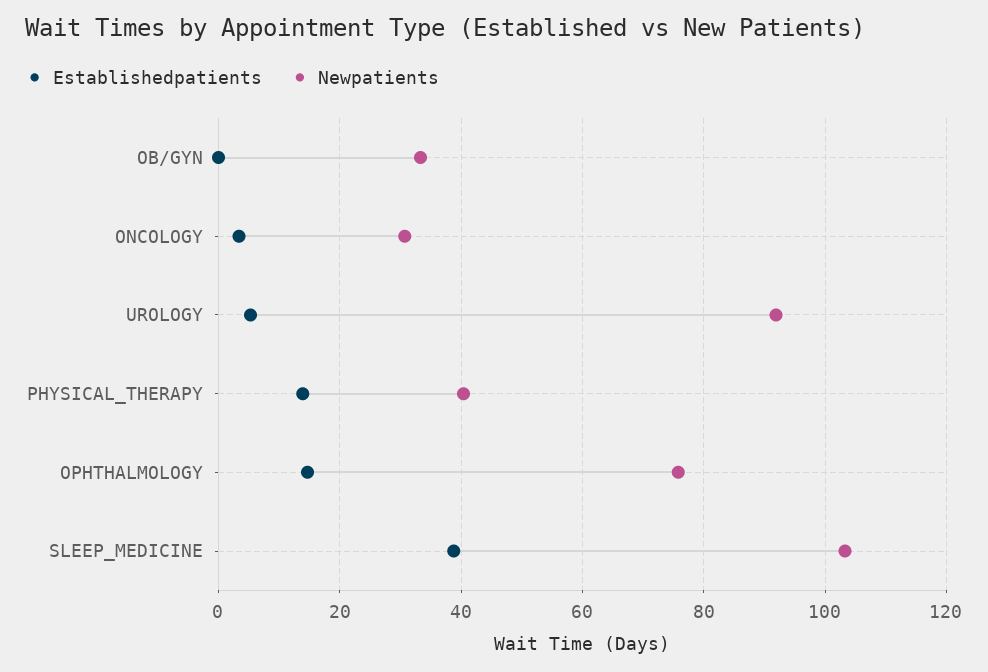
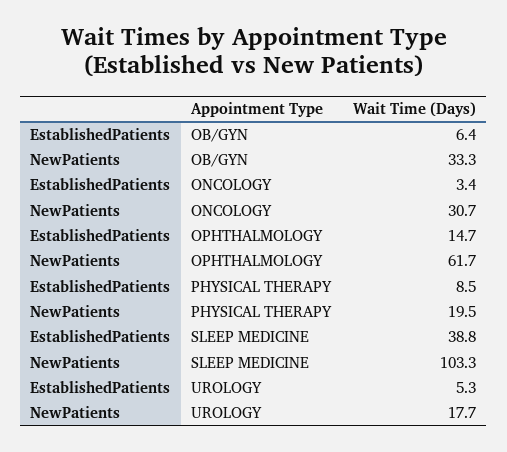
Establishedpatients, OB/GYN: 0 -> 6.4
Newpatients, UROLOGY: 92 -> 17.7
Establishedpatients, PHYSICAL_THERAPY: 14 -> 8.5
Newpatients, PHYSICAL_THERAPY: 40 -> 19.5
Newpatients, OPHTHALMOLOGY: 76 -> 61.7

